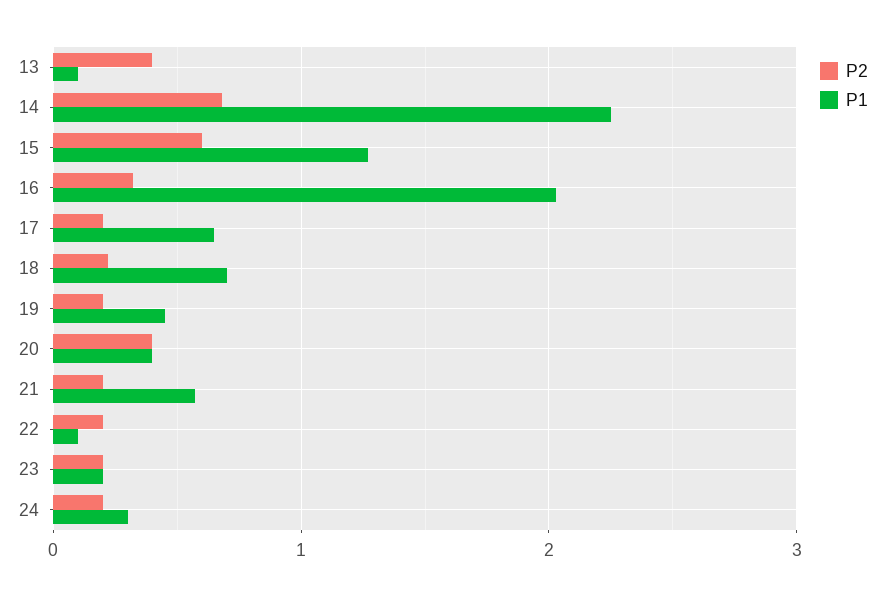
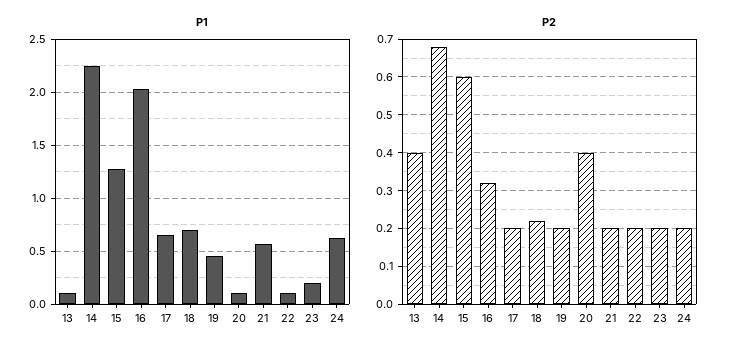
P1, 20: 0.4 -> 0.1
P1, 24: 0.3 -> 0.6

